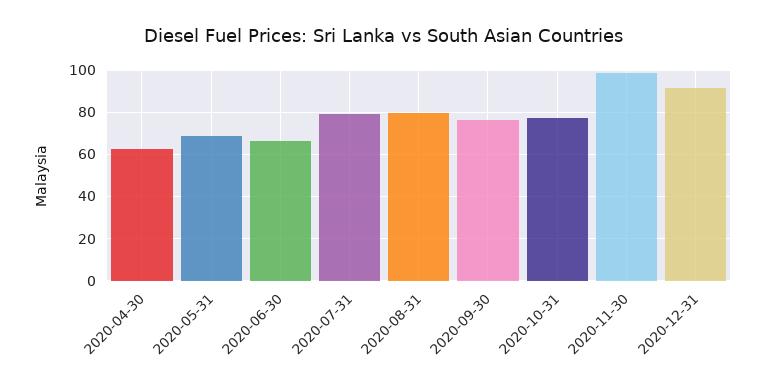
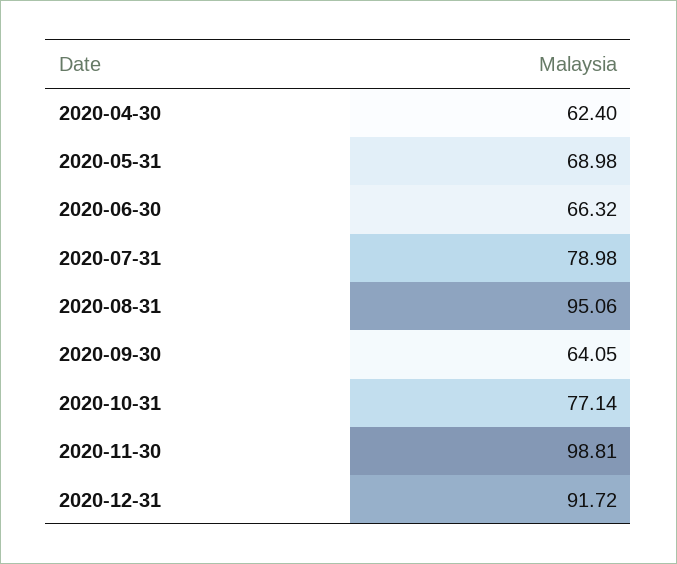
2020-08-31: 80 -> 95.06
2020-09-30: 75 -> 64.05

